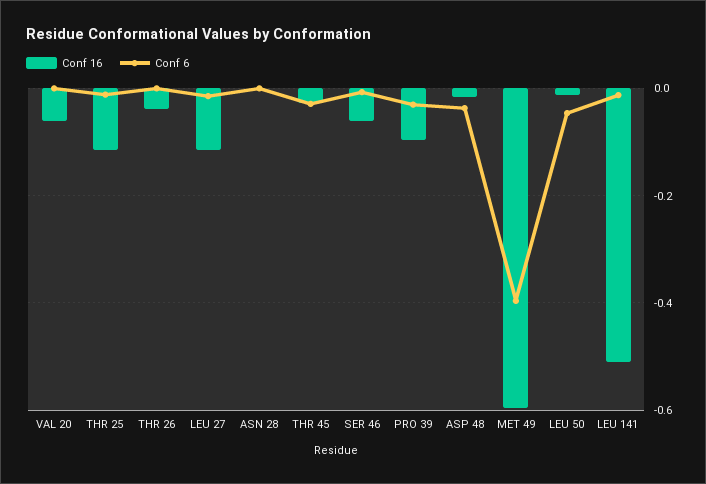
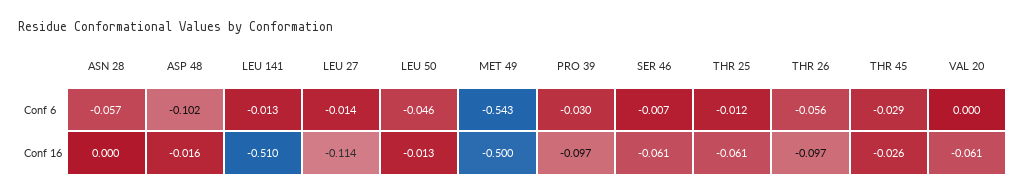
Conf 16, THR 25: -0.12 -> -0.061
Conf 16, THR 26: -0.04 -> -0.097
Conf 6, THR 26: 0 -> -0.056
Conf 6, ASN 28: 0 -> -0.057
Conf 6, ASP 48: -0.04 -> -0.102
Conf 16, MET 49: -0.6 -> -0.5
Conf 6, MET 49: -0.4 -> -0.543

